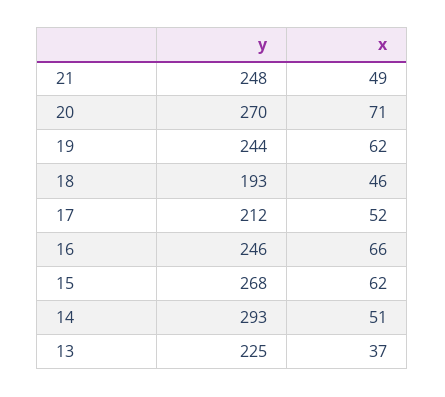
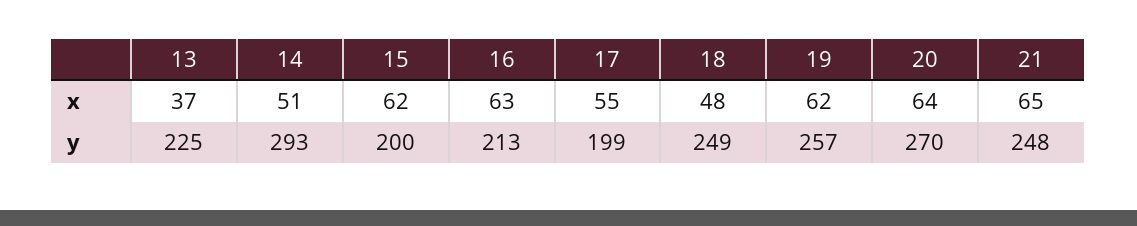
x, 21: 49 -> 65
x, 20: 71 -> 64
y, 19: 244 -> 257
y, 18: 193 -> 249
x, 18: 46 -> 48
y, 17: 212 -> 199
x, 17: 52 -> 55
y, 16: 246 -> 213
x, 16: 66 -> 63
y, 15: 268 -> 200

